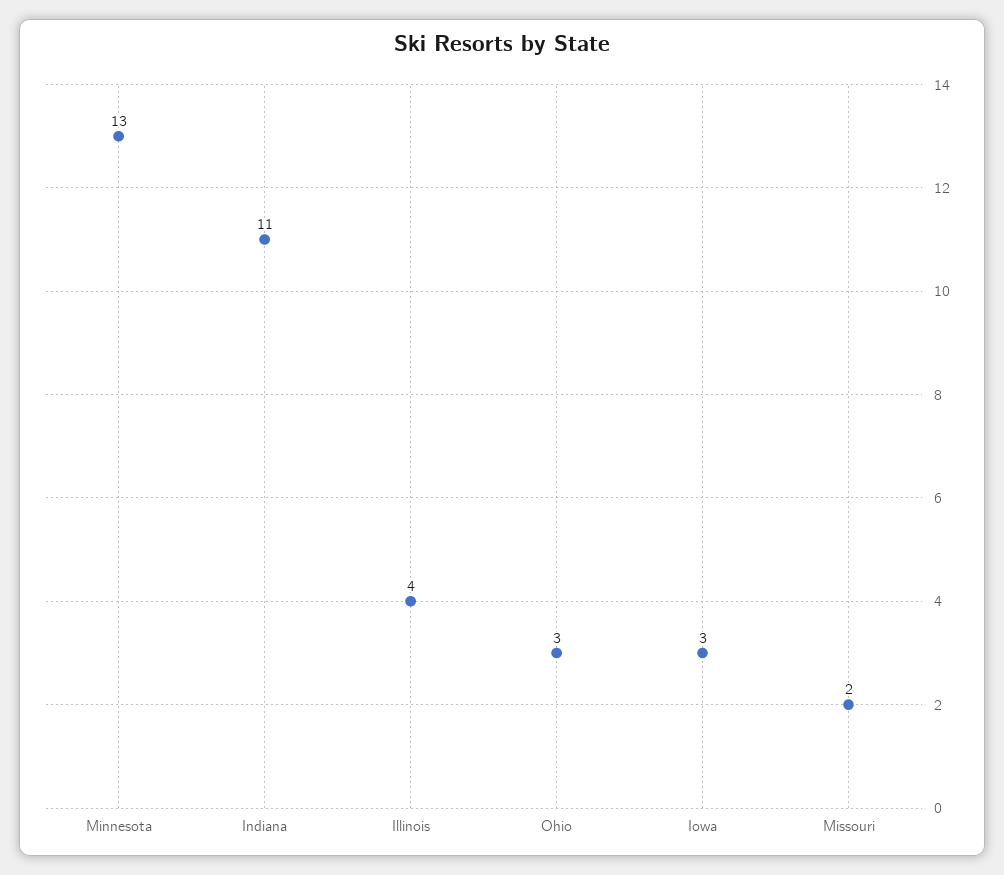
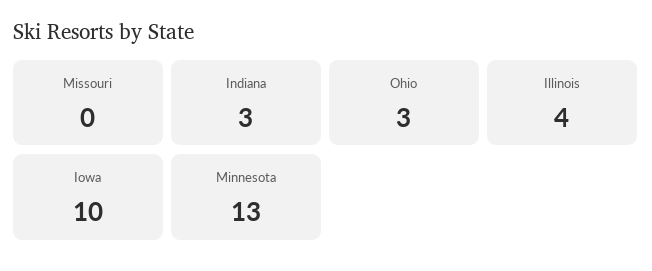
Indiana: 11 -> 3
Iowa: 3 -> 10
Missouri: 2 -> 0

